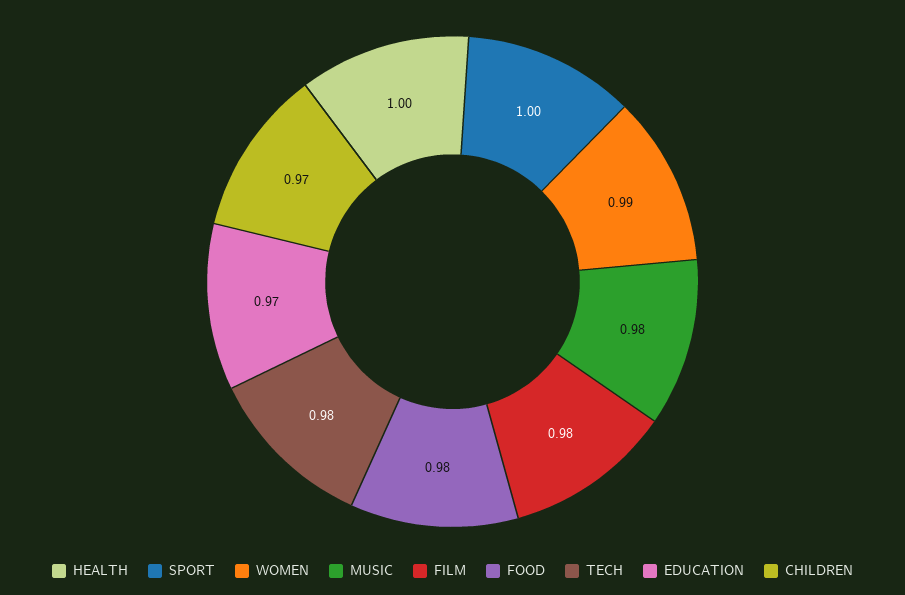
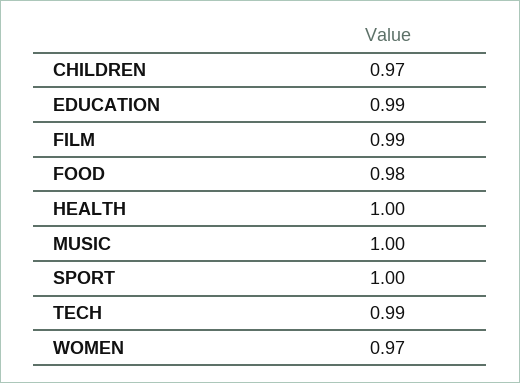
WOMEN: 0.99 -> 0.97
MUSIC: 0.98 -> 1
FILM: 0.98 -> 0.99
TECH: 0.98 -> 0.99
EDUCATION: 0.97 -> 0.99

